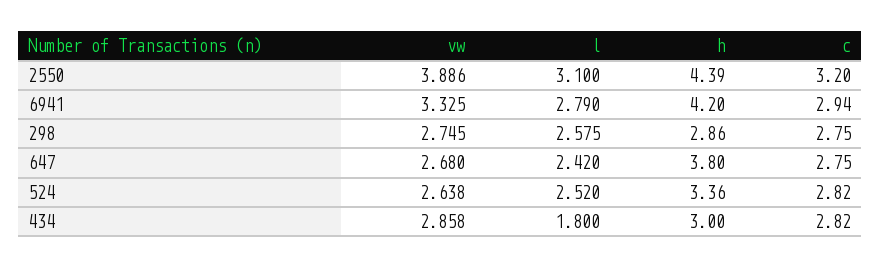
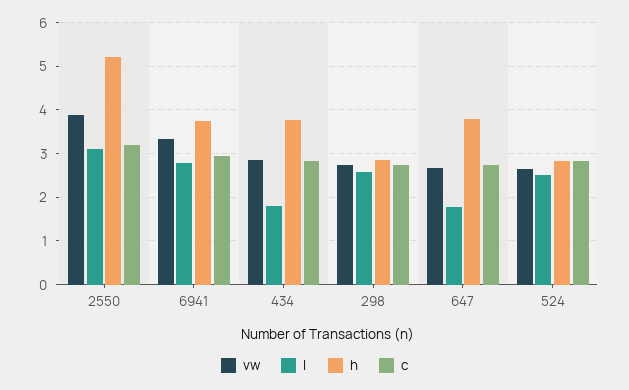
h, 2550: 4.39 -> 5.2
h, 6941: 4.2 -> 3.8
l, 647: 2.42 -> 1.8
h, 524: 3.36 -> 2.8
h, 434: 3 -> 3.8

